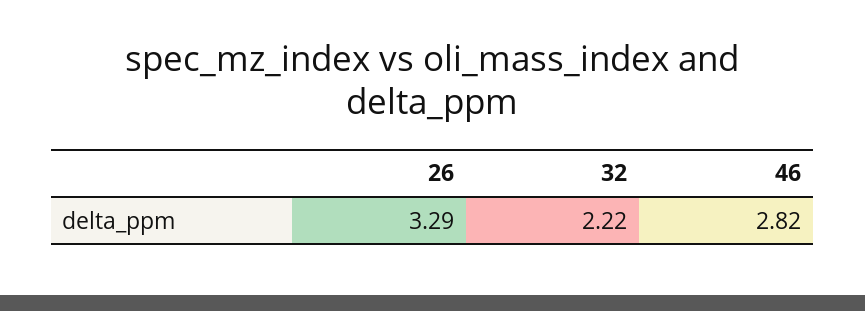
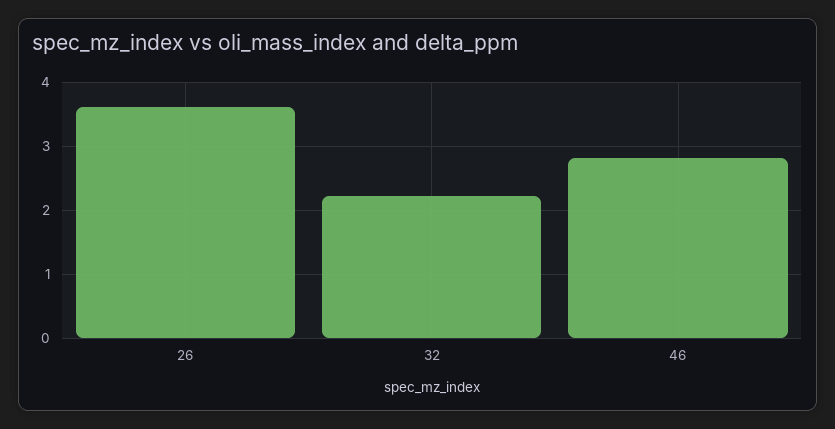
26: 3.29 -> 3.6

